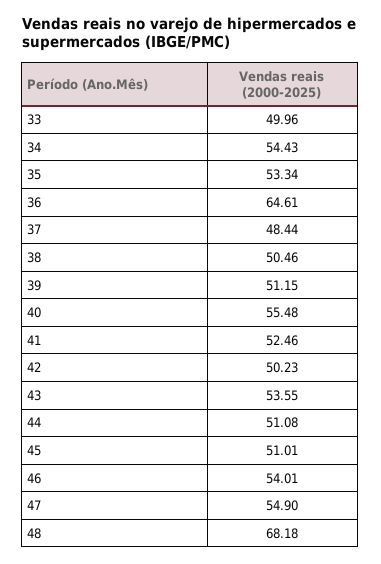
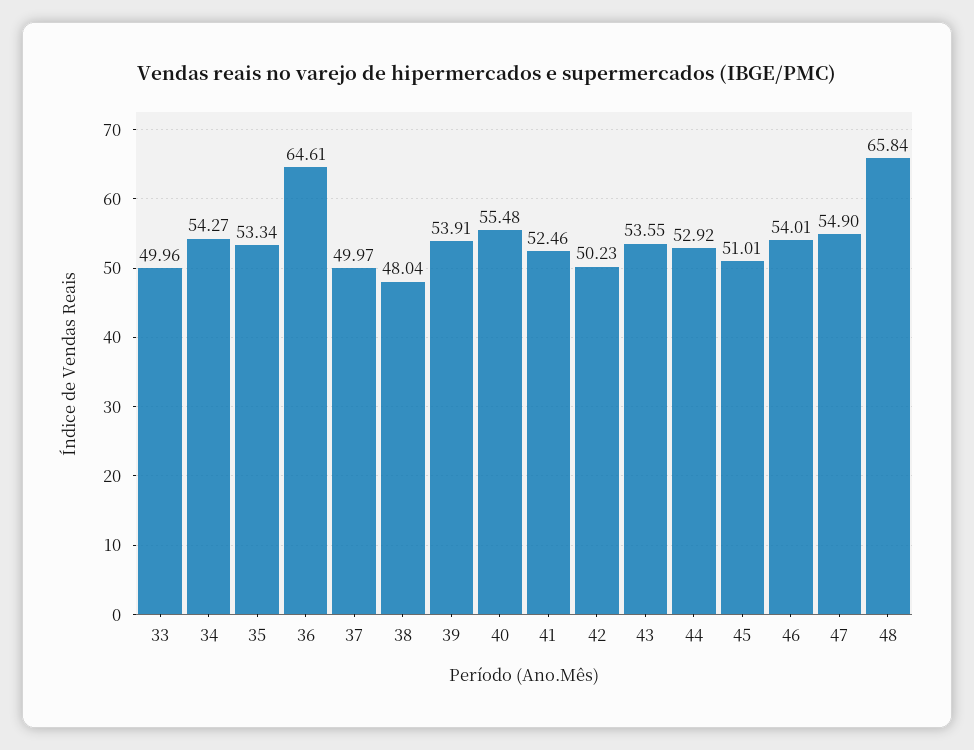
34: 54.43 -> 54.27
37: 48.44 -> 49.97
38: 50.46 -> 48.04
39: 51.15 -> 53.91
44: 51.08 -> 52.92
48: 68.18 -> 65.84

